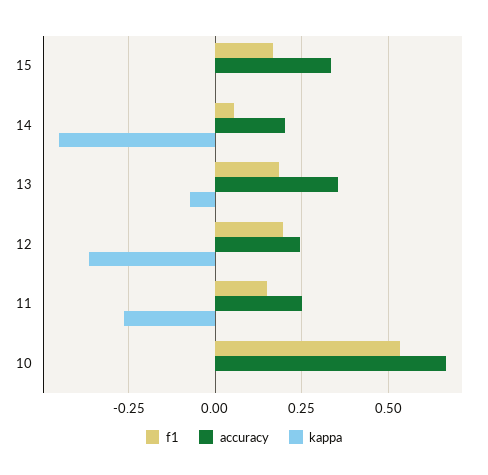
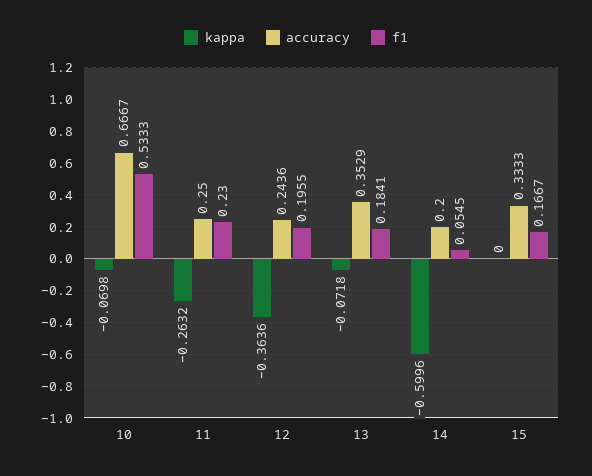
kappa, 14: -0.45 -> -0.5996
f1, 11: 0.15 -> 0.23
kappa, 10: 0 -> -0.0698

